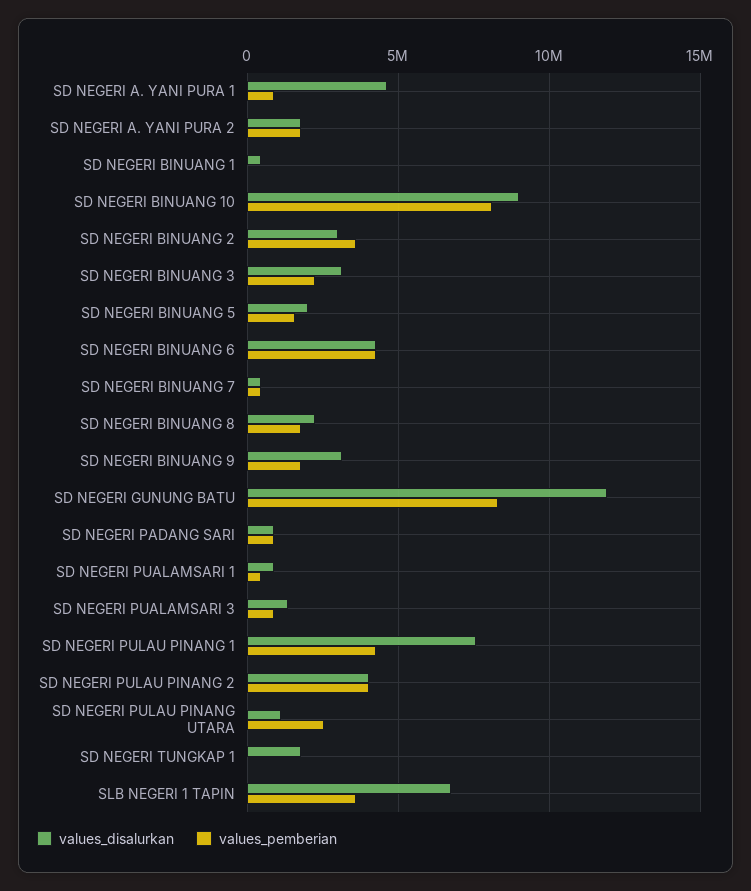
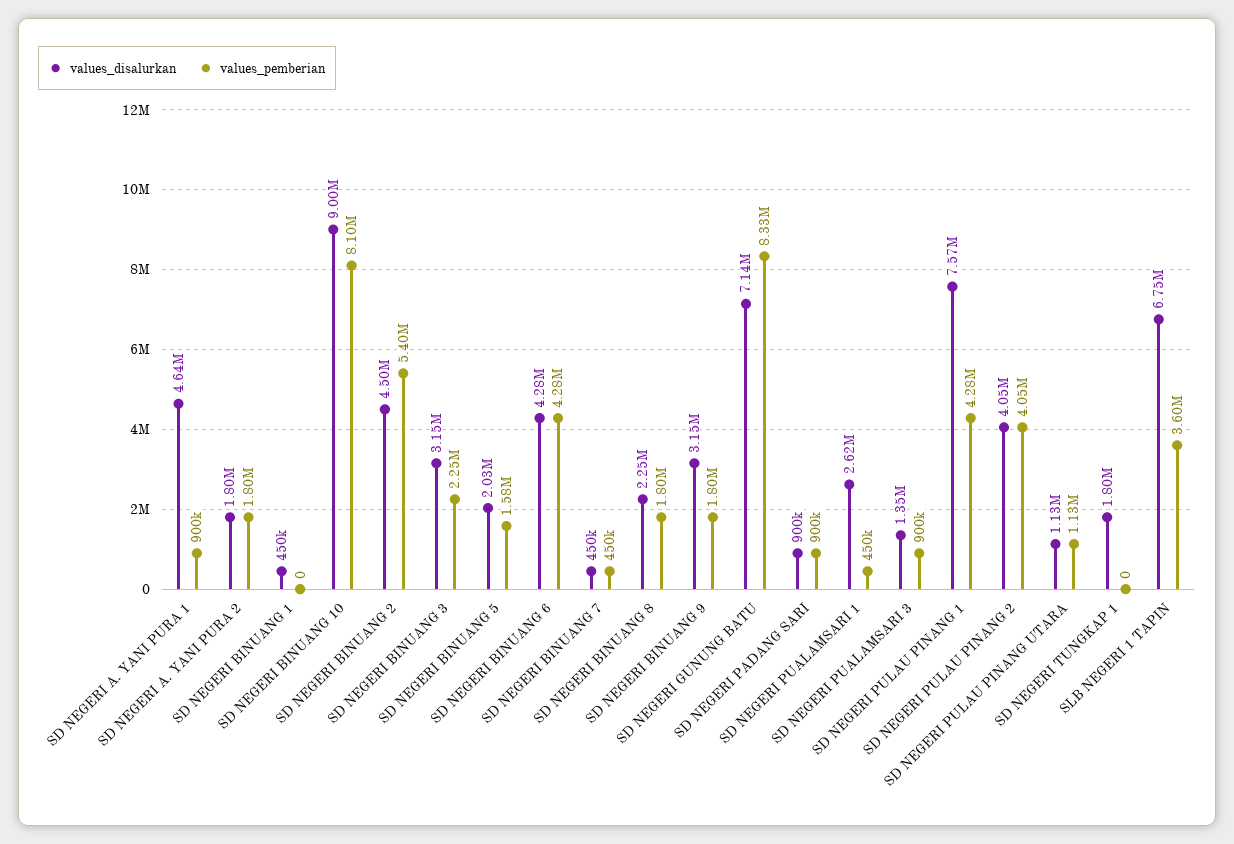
values_disalurkan, SD NEGERI BINUANG 2: 3000000 -> 4500000
values_pemberian, SD NEGERI BINUANG 2: 3500000 -> 5400000
values_disalurkan, SD NEGERI GUNUNG BATU: 12000000 -> 7140000
values_disalurkan, SD NEGERI PUALAMSARI 1: 1000000 -> 2620000
values_pemberian, SD NEGERI PULAU PINANG UTARA: 2500000 -> 1130000

